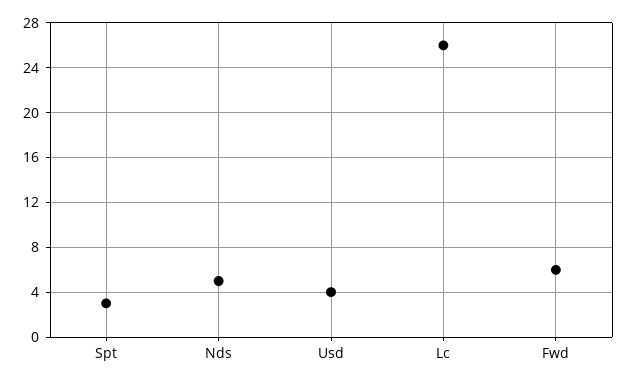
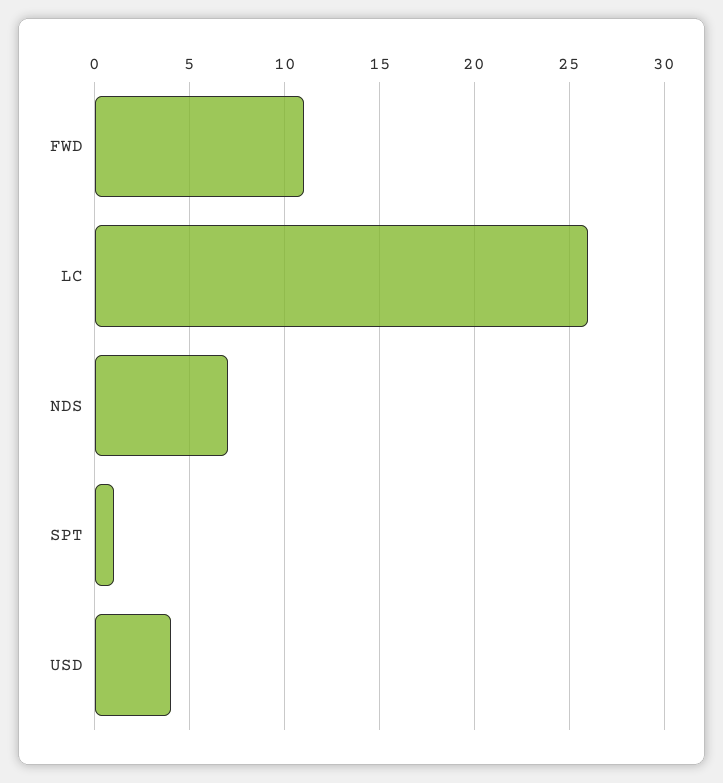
Spt: 3 -> 1
Nds: 5 -> 7
Fwd: 6 -> 11

